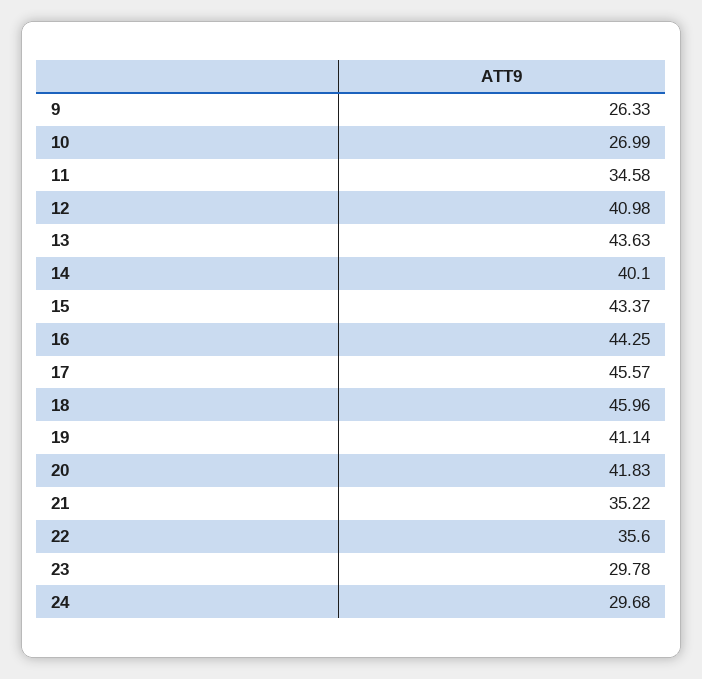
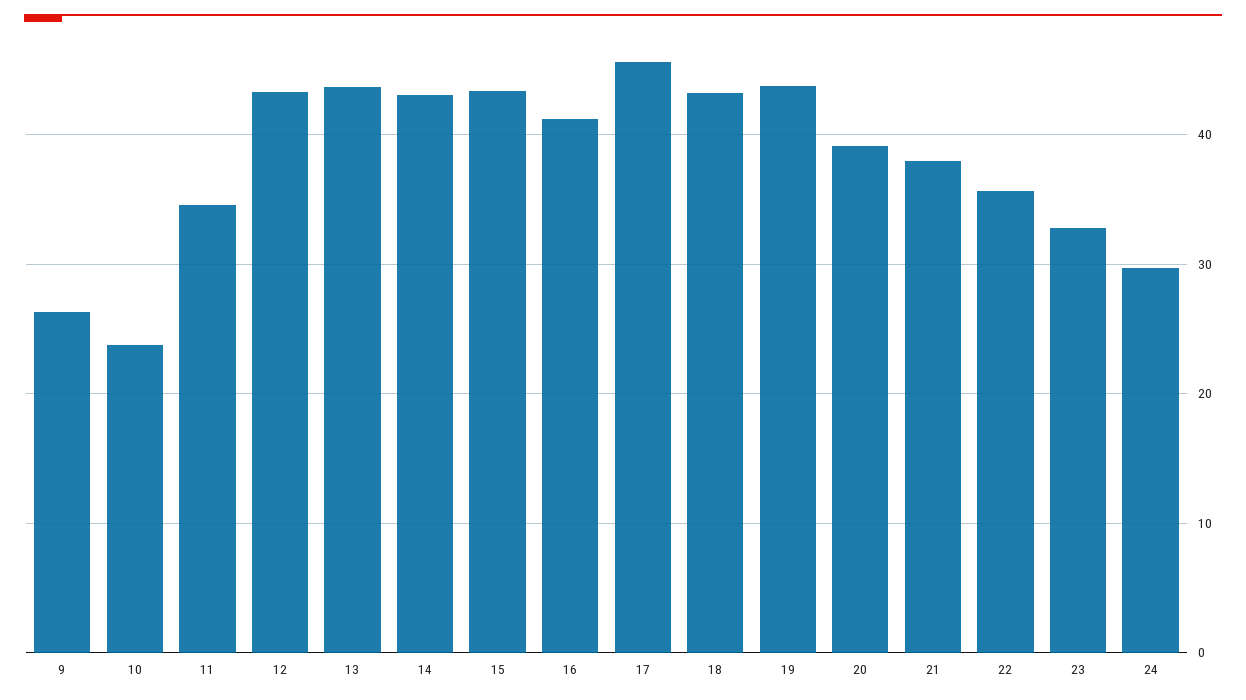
10: 26.99 -> 24
12: 40.98 -> 43
14: 40.1 -> 43
16: 44.25 -> 41
18: 45.96 -> 43
19: 41.14 -> 44
20: 41.83 -> 39
21: 35.22 -> 38
23: 29.78 -> 33

